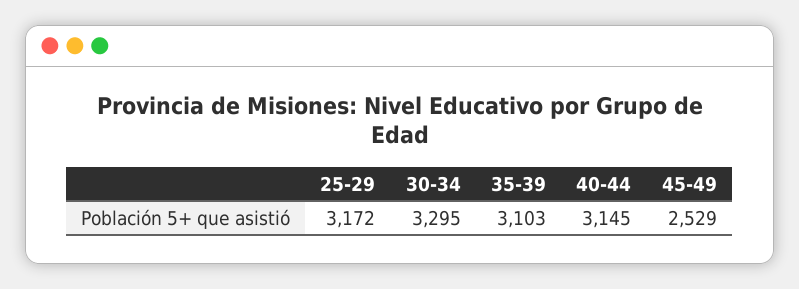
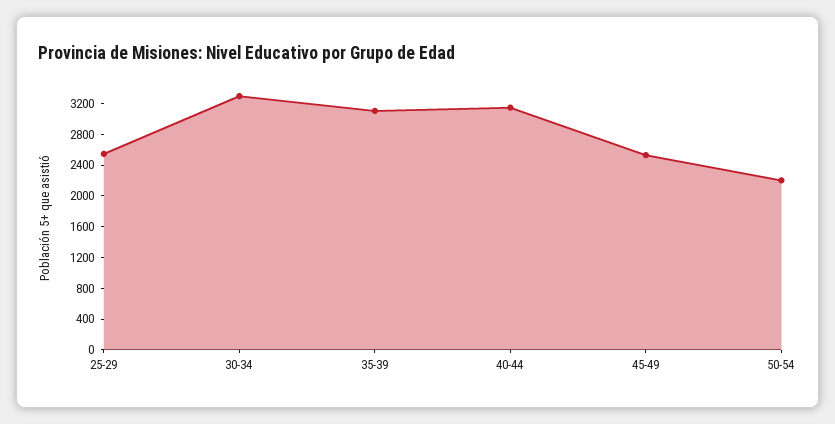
25-29: 3172 -> 2600
50-54: none -> 2200

